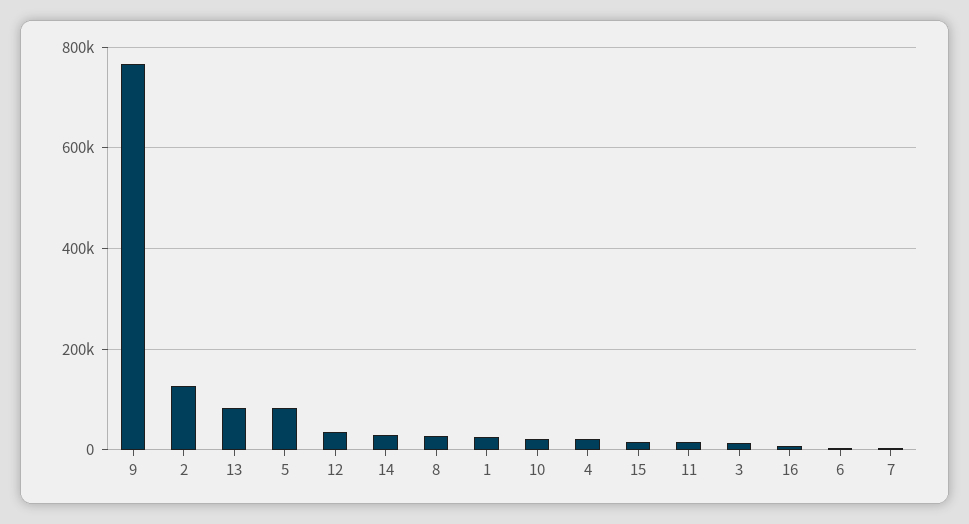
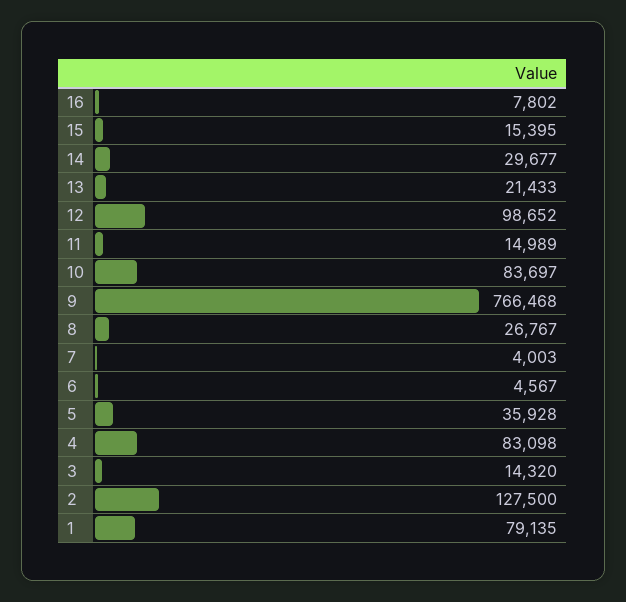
13: 80000 -> 21433
5: 80000 -> 35928
12: 40000 -> 98652
1: 20000 -> 79135
10: 20000 -> 83697
4: 20000 -> 83098

